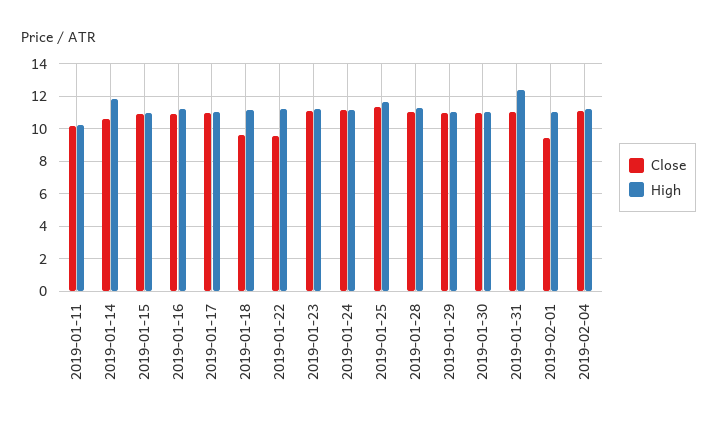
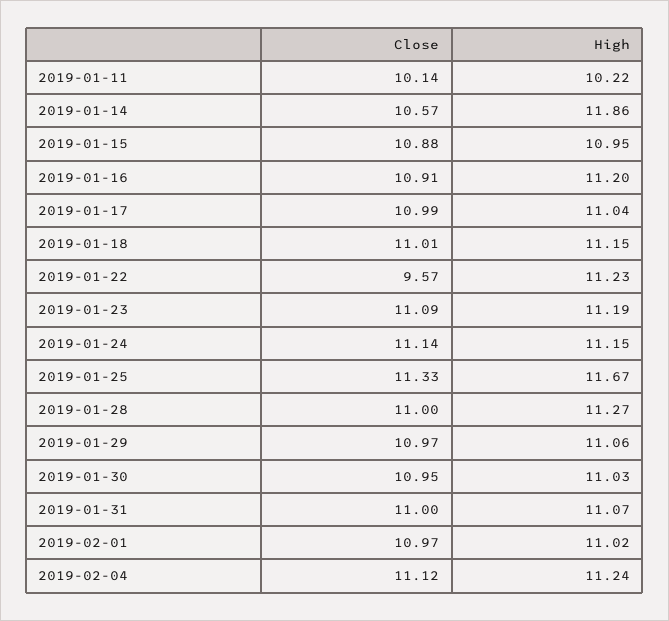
Close, 2019-01-18: 9.5 -> 11.01
High, 2019-01-31: 12.5 -> 11.07
Close, 2019-02-01: 9.5 -> 10.97

